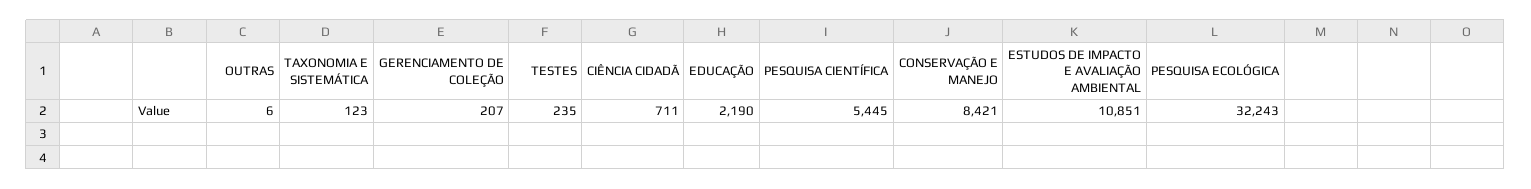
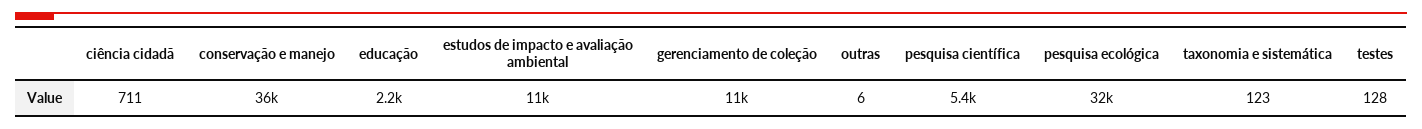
GERENCIAMENTO DE COLEÇÃO: 207 -> 11000
TESTES: 235 -> 128
CONSERVAÇÃO E MANEJO: 8421 -> 36000

